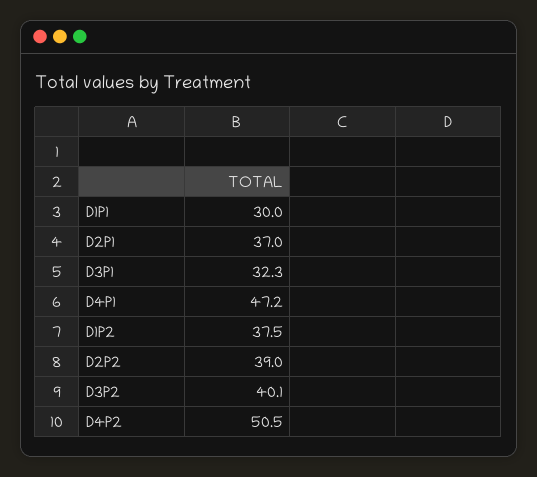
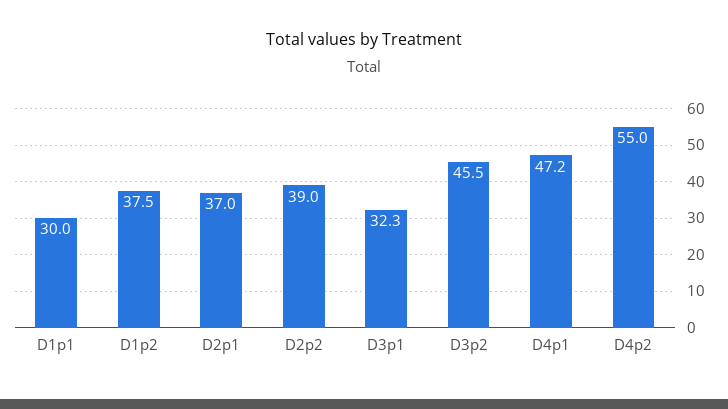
D3P2: 40.1 -> 45.5
D4P2: 50.5 -> 55

